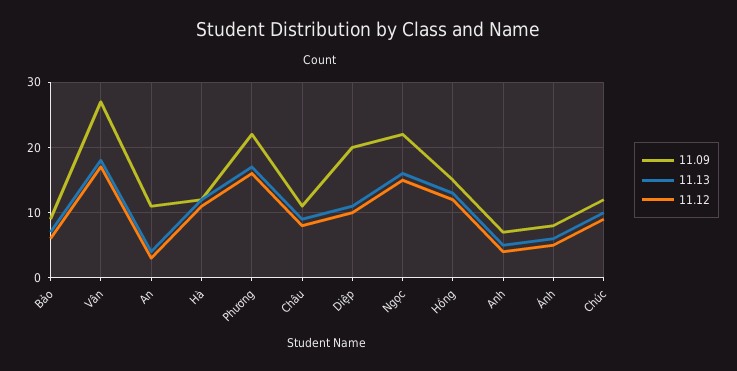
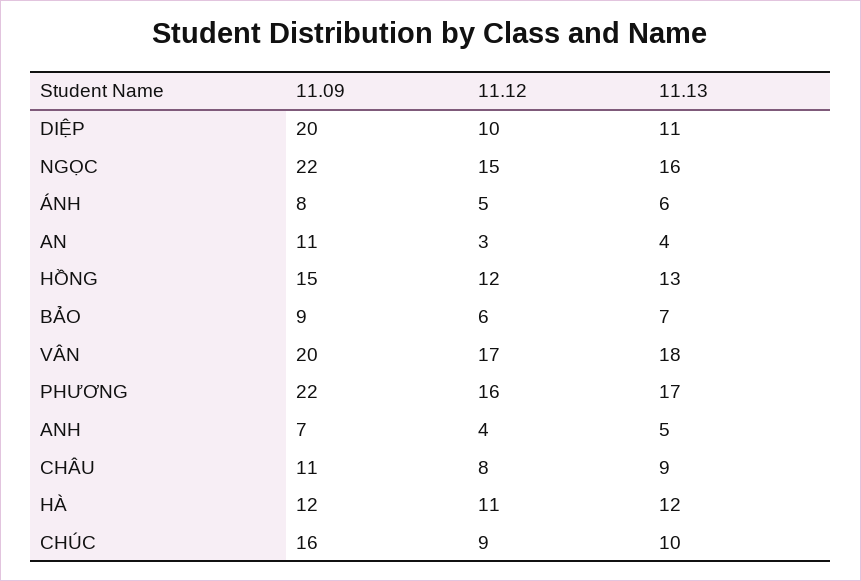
11.09, Vân: 27 -> 20
11.09, Chúc: 12 -> 16

